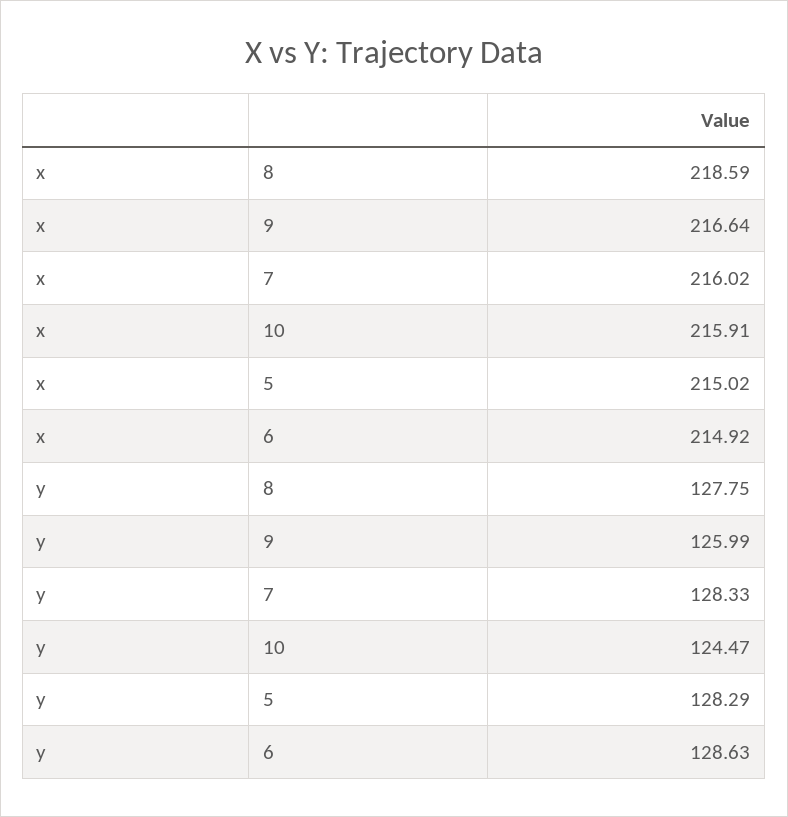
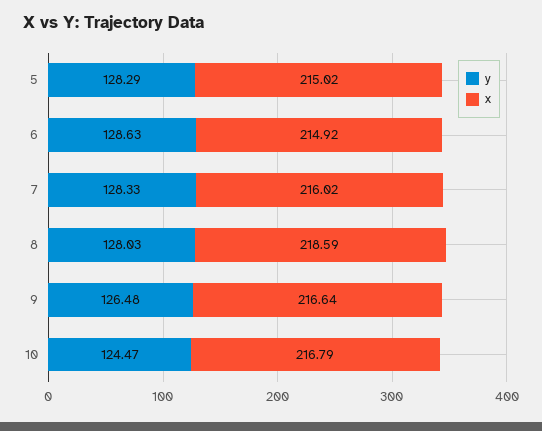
x, 10: 215.91 -> 216.79
y, 8: 127.75 -> 128.03
y, 9: 125.99 -> 126.48

